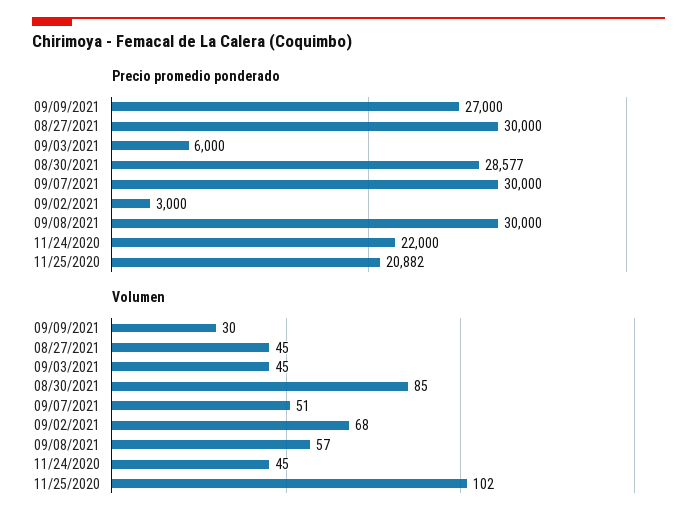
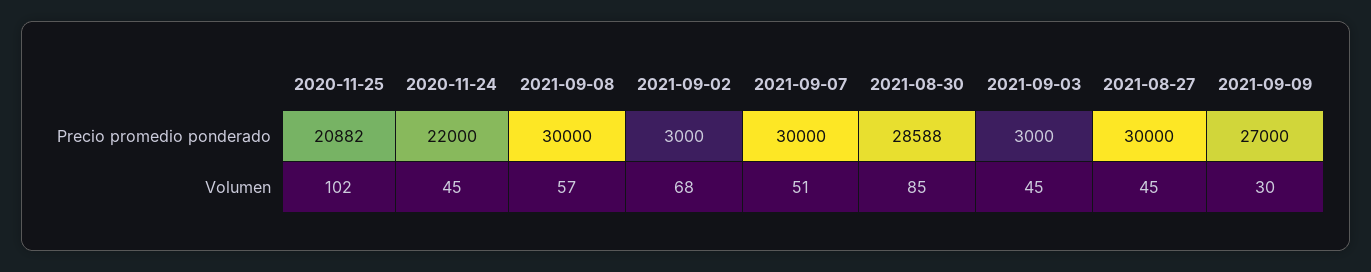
Precio promedio ponderado, 09/03/2021: 6000 -> 3000
Precio promedio ponderado, 08/30/2021: 28577 -> 28588

